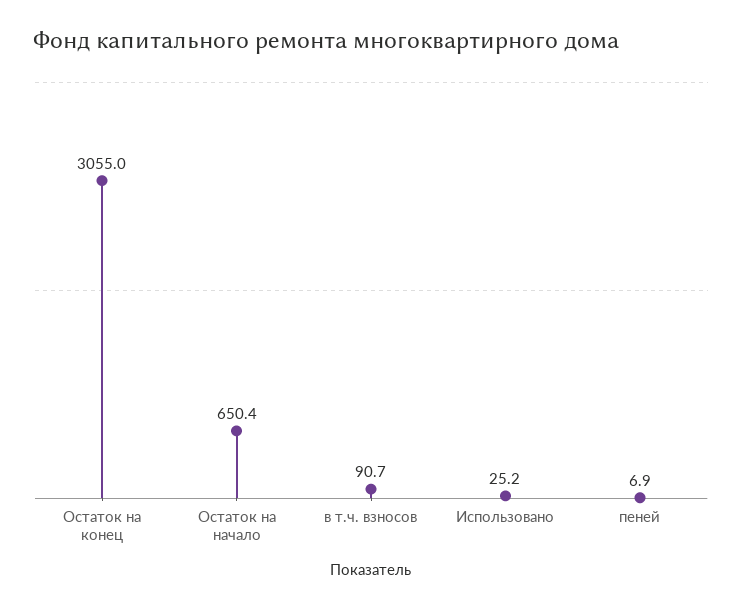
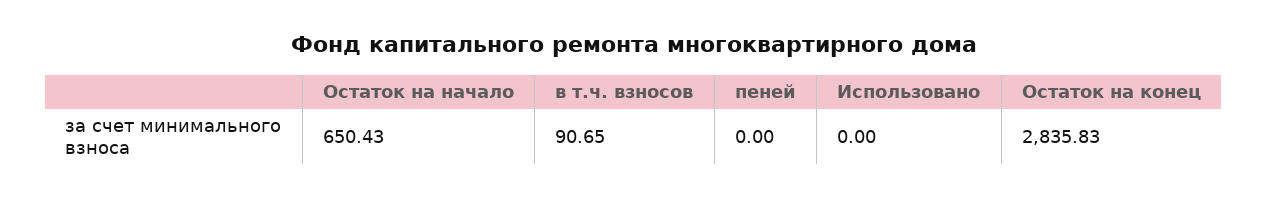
Остаток на конец: 3055 -> 2835.83
Использовано: 25.2 -> 0
пеней: 6.9 -> 0

